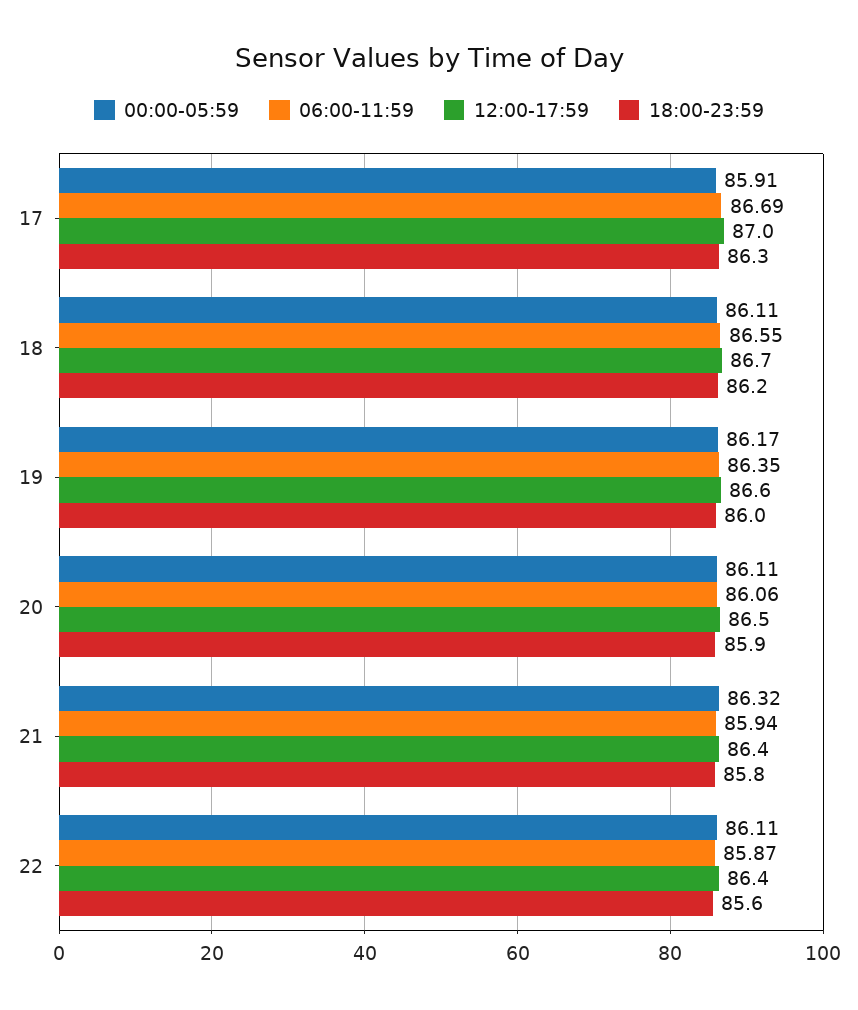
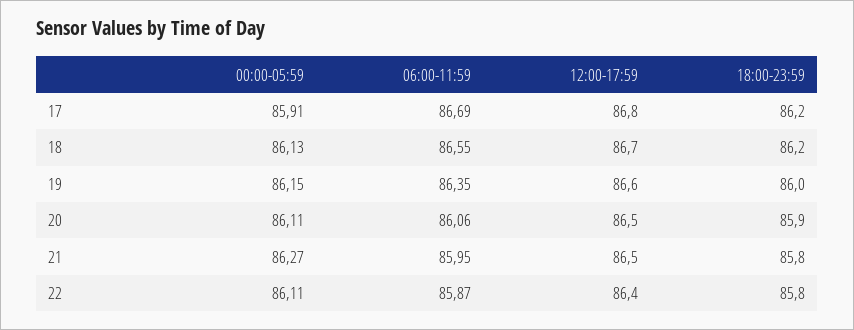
12:00-17:59, 17: 87 -> 86.8
18:00-23:59, 17: 86.3 -> 86.2
00:00-05:59, 18: 86.11 -> 86.13
00:00-05:59, 19: 86.17 -> 86.15
00:00-05:59, 21: 86.32 -> 86.27
06:00-11:59, 21: 85.94 -> 85.95
12:00-17:59, 21: 86.4 -> 86.5
18:00-23:59, 22: 85.6 -> 85.8

